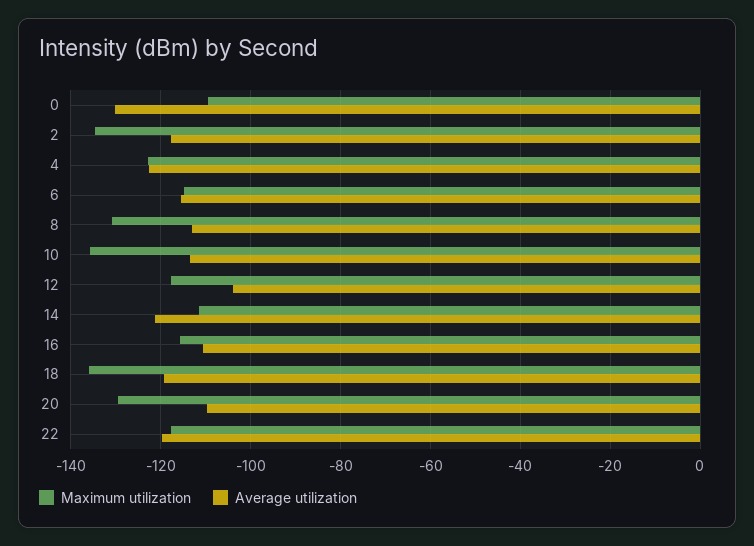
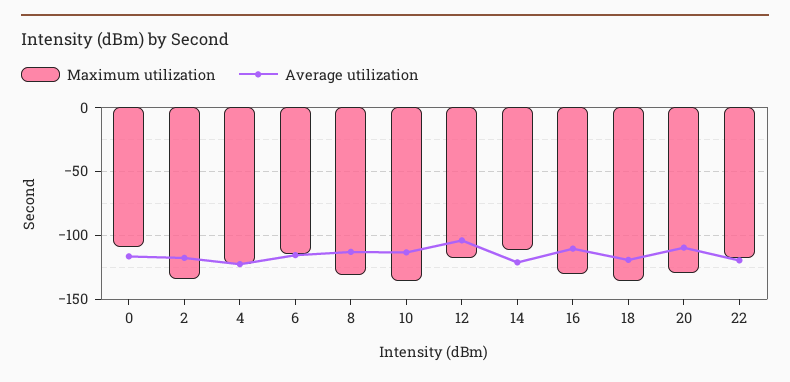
Average utilization, 0: -130 -> -115
Maximum utilization, 16: -116 -> -130

